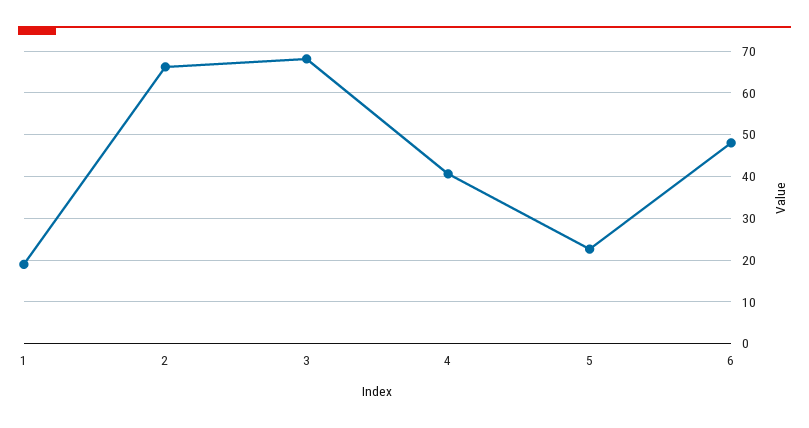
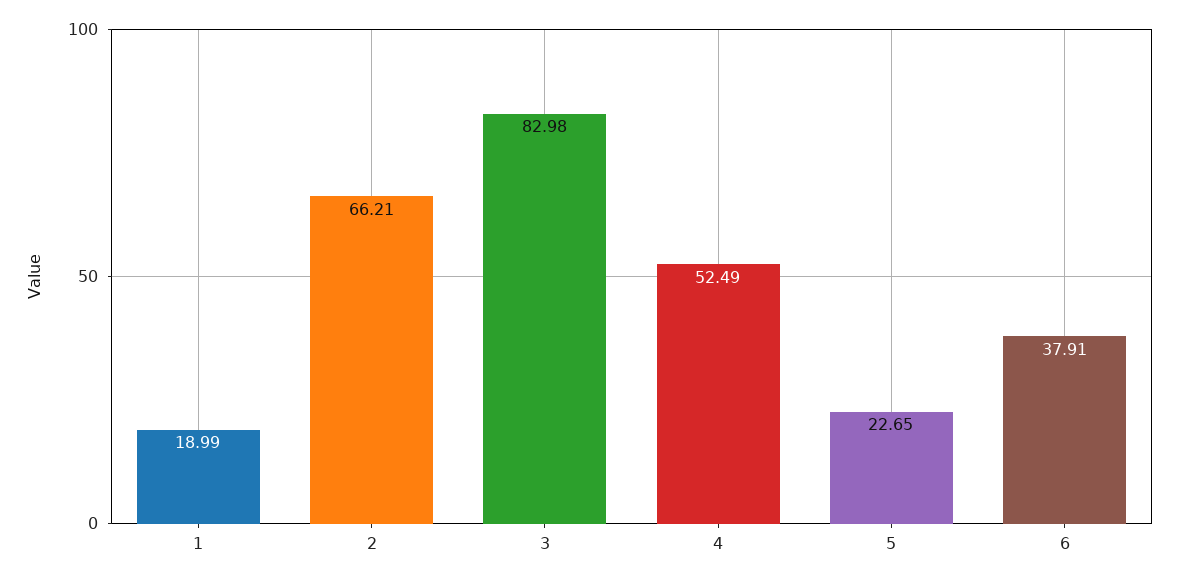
3: 68 -> 82.98
4: 40 -> 52.49
6: 48 -> 37.91

